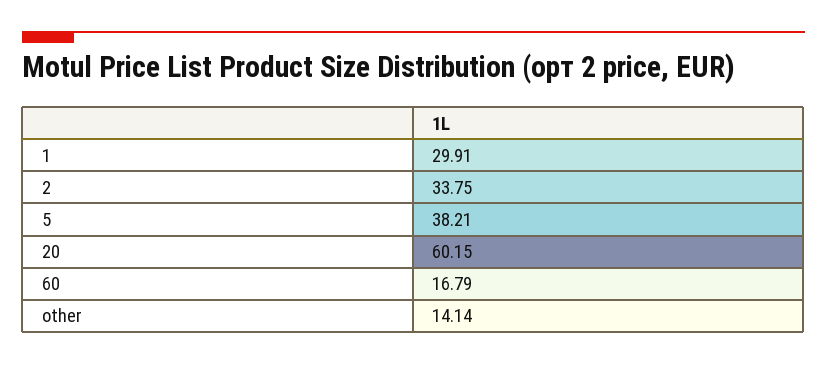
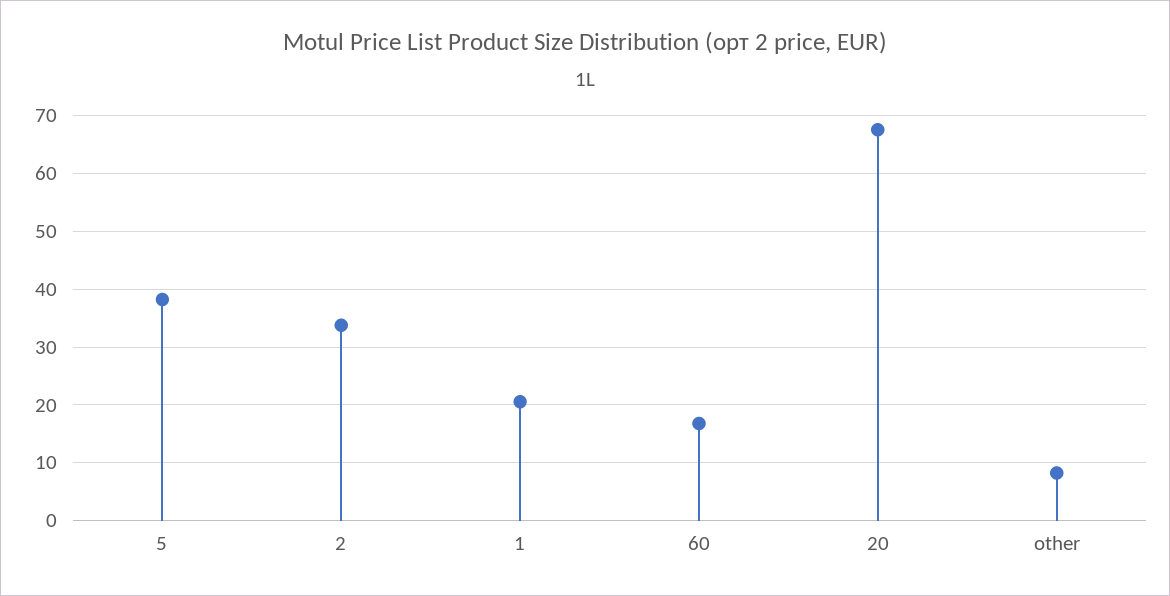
1: 29.91 -> 20
20: 60.15 -> 68
other: 14.14 -> 8

